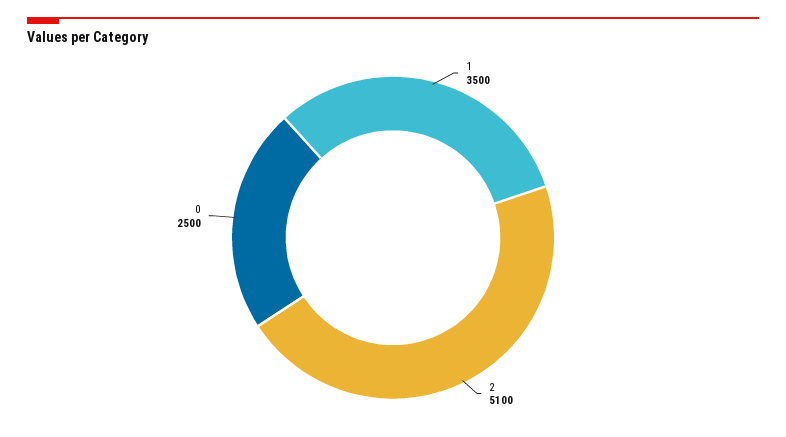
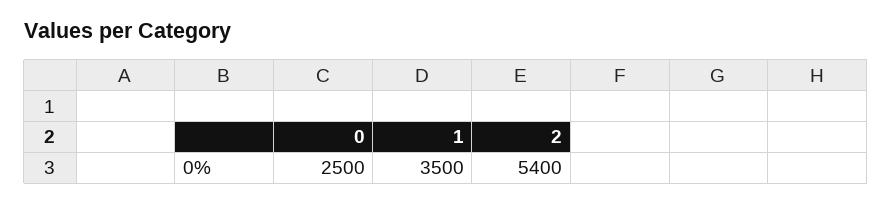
2: 5100 -> 5400

